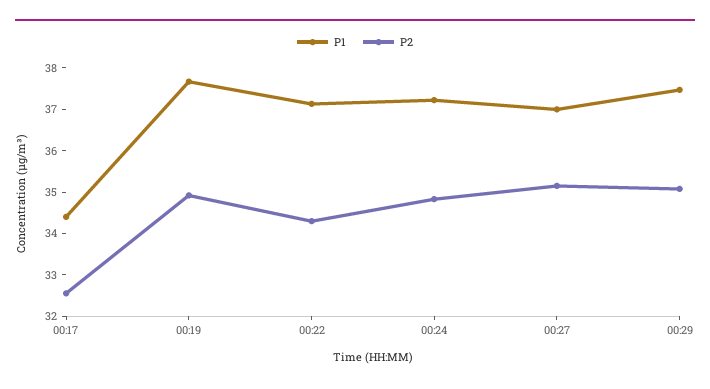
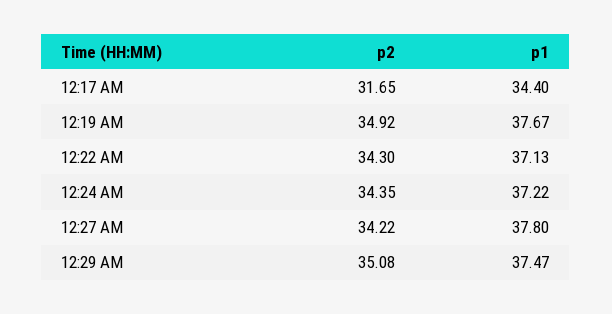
P2, 00:17: 32.6 -> 31.65
P2, 00:24: 34.8 -> 34.35
P1, 00:27: 37 -> 37.8
P2, 00:27: 35.2 -> 34.22

